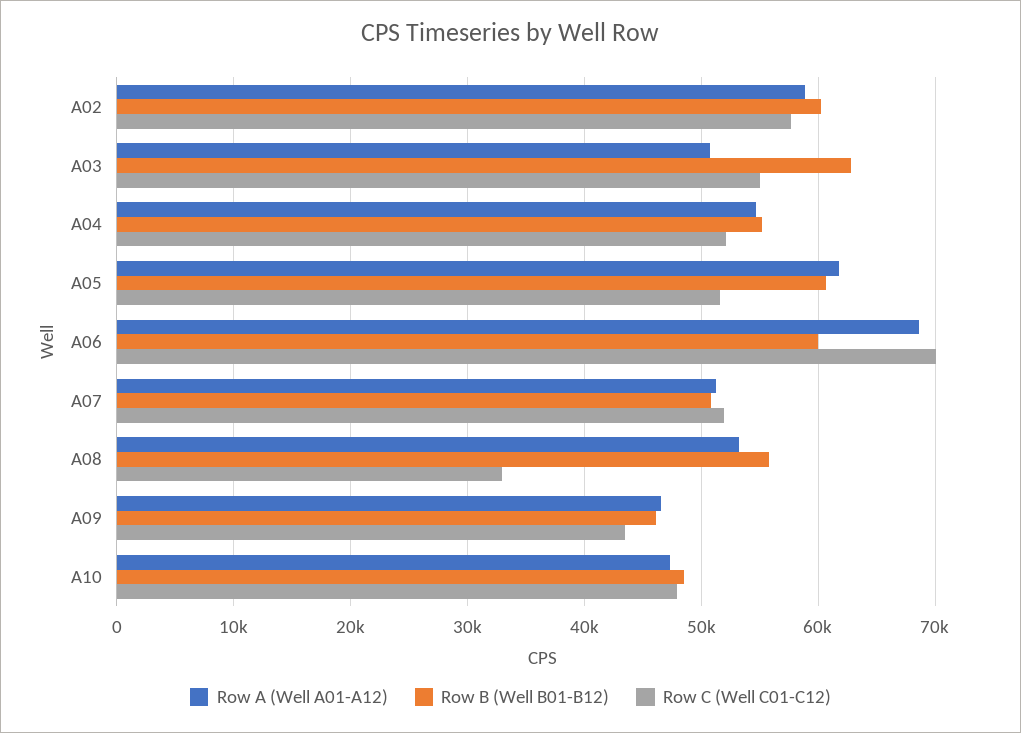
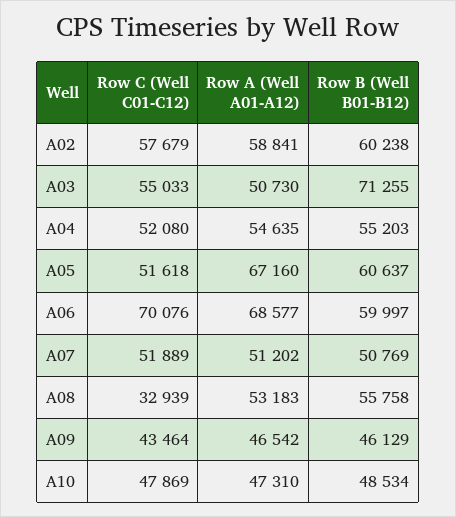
Row B (Well B01-B12), A03: 63000 -> 71255
Row A (Well A01-A12), A05: 62000 -> 67160

